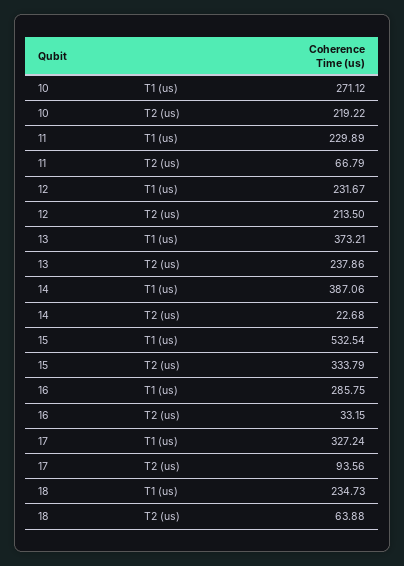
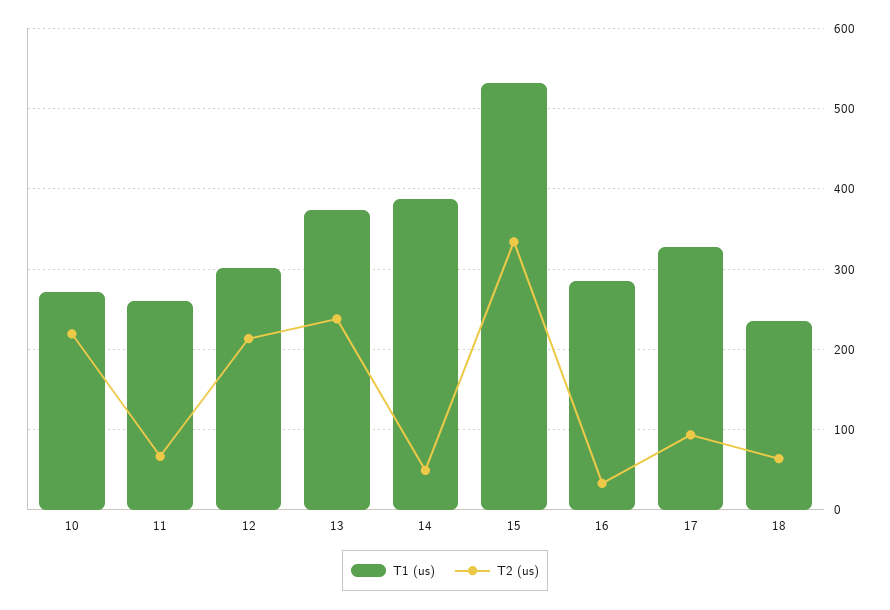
T1 (us), 11: 229.89 -> 260
T1 (us), 12: 231.67 -> 300
T2 (us), 14: 22.68 -> 50

